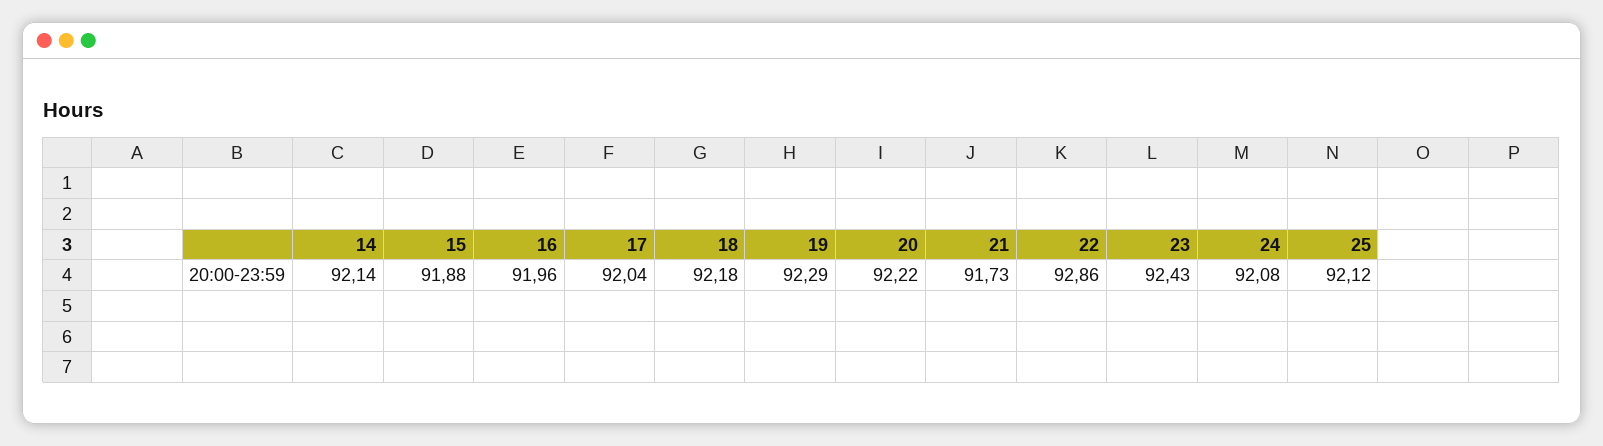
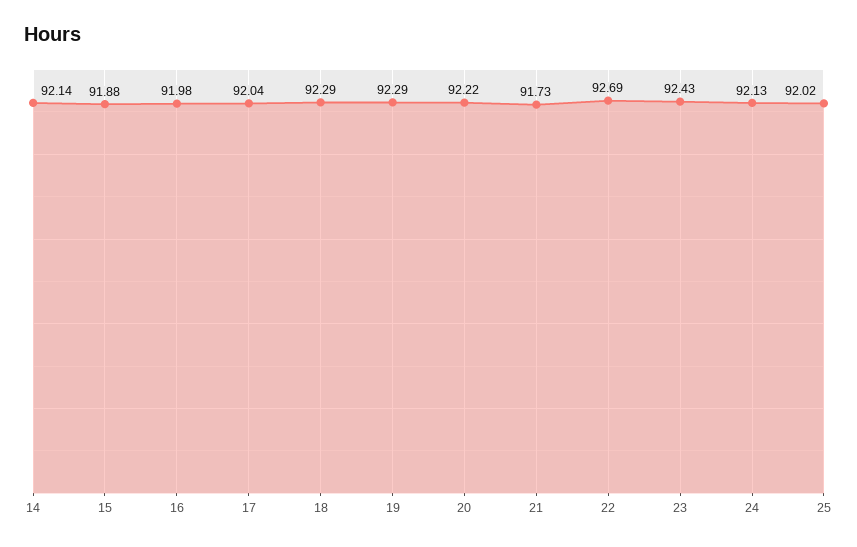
16: 91.96 -> 91.98
18: 92.18 -> 92.29
22: 92.86 -> 92.69
24: 92.08 -> 92.13
25: 92.12 -> 92.02

